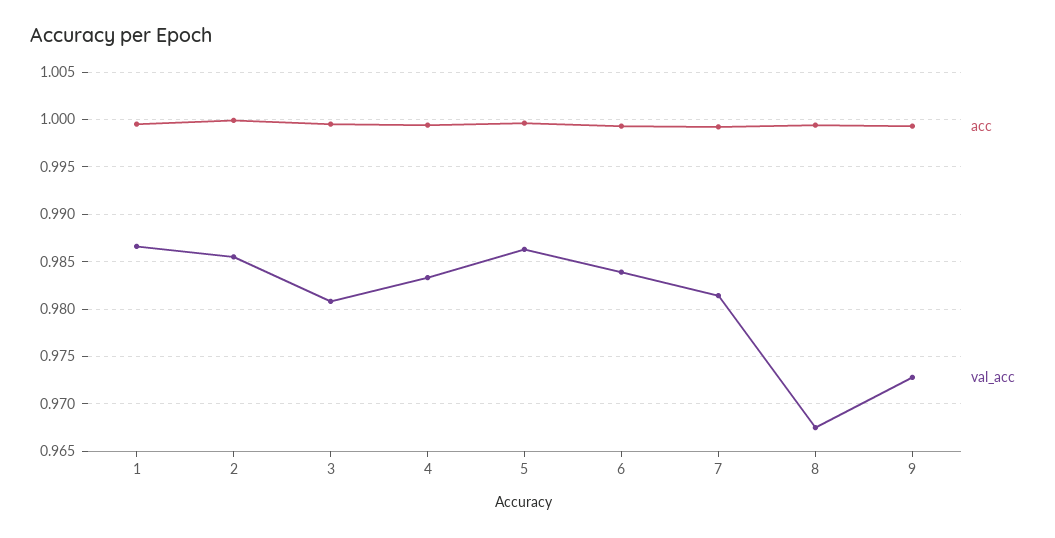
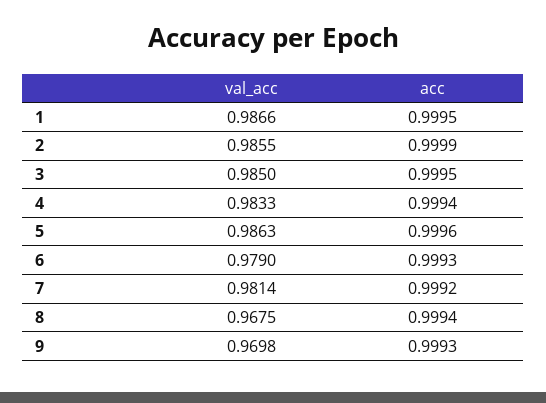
val_acc, 3: 0.981 -> 0.985
val_acc, 6: 0.984 -> 0.979
val_acc, 9: 0.973 -> 0.9698

